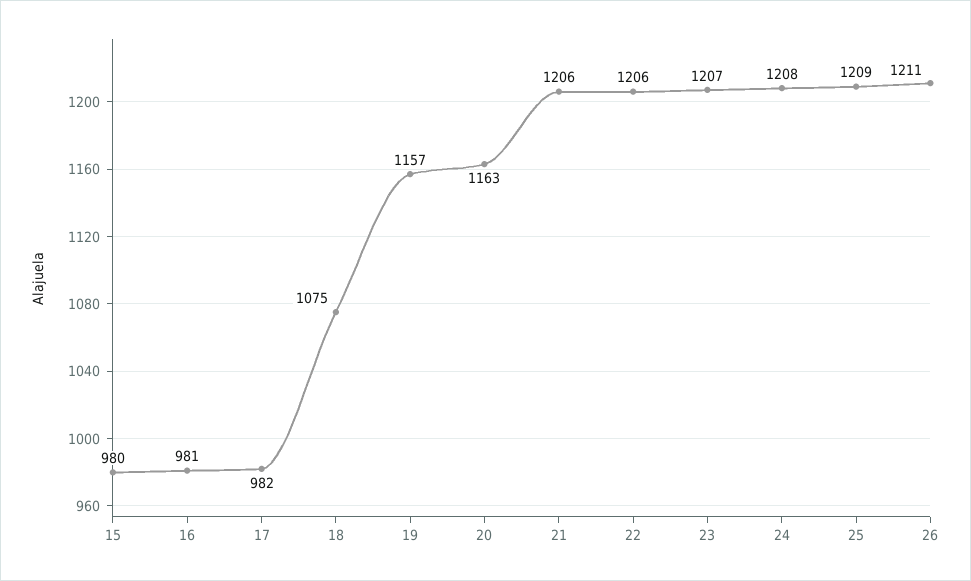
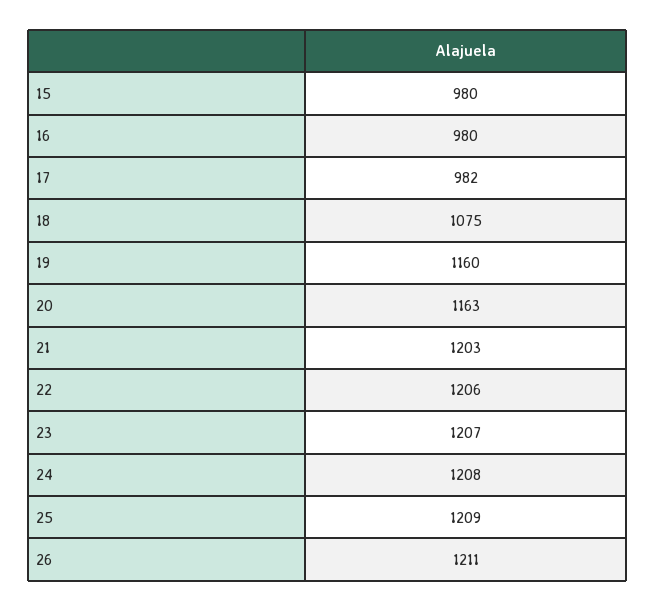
16: 981 -> 980
19: 1157 -> 1160
21: 1206 -> 1203

